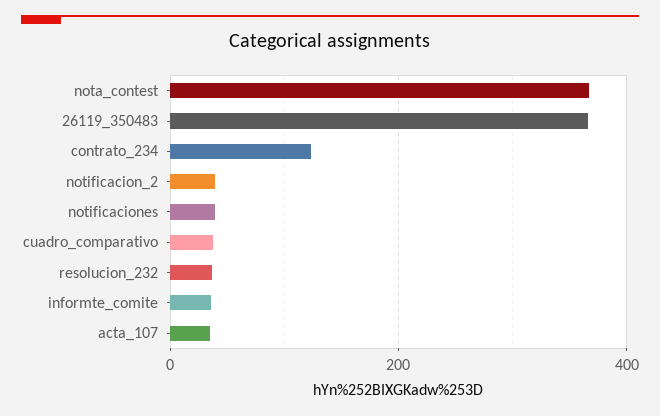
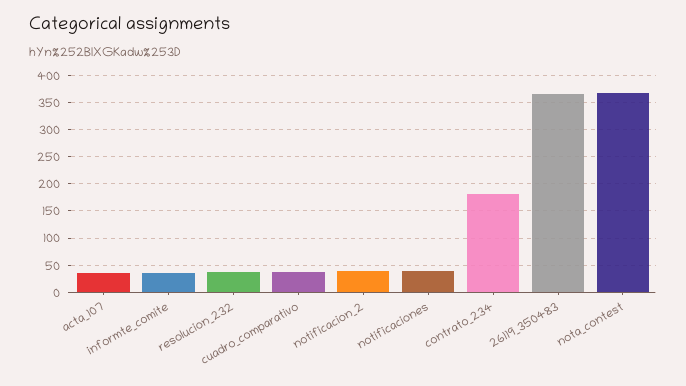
contrato_234: 120 -> 175

